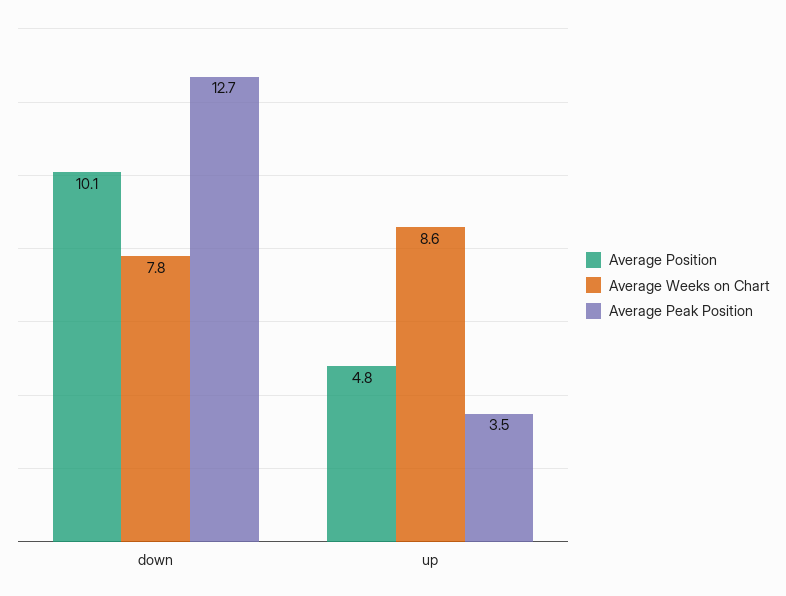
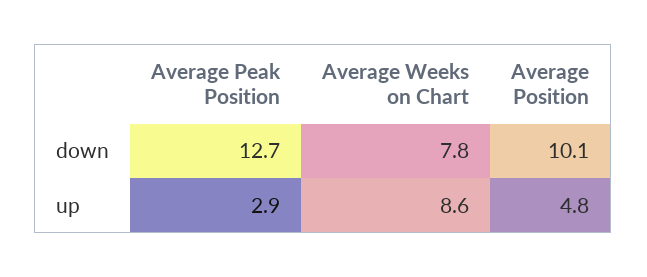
Average Peak Position, up: 3.5 -> 2.9

